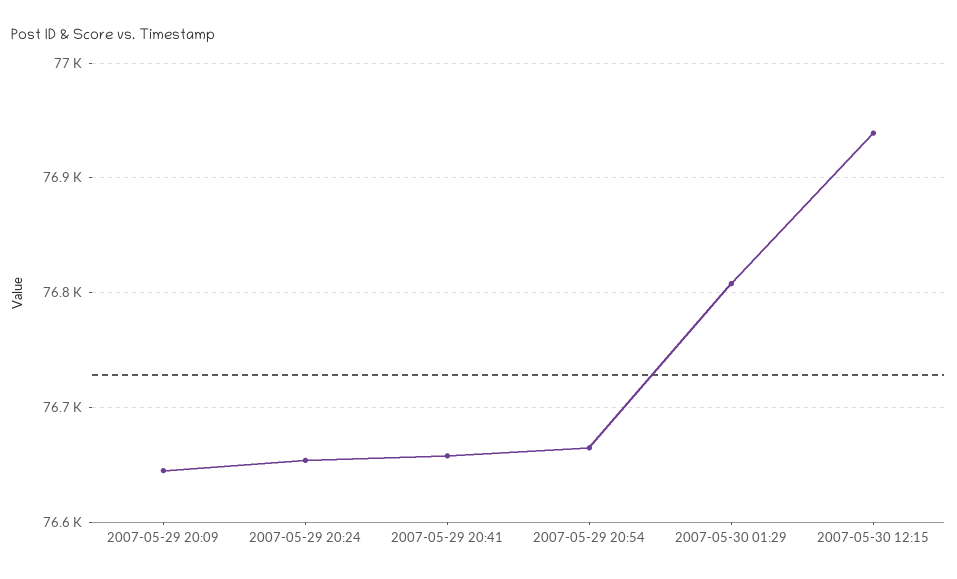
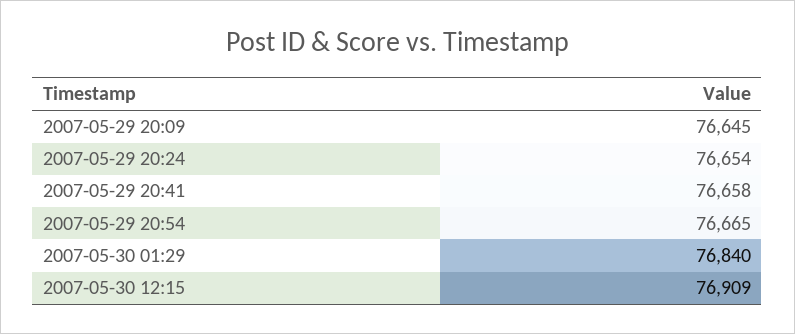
2007-05-30 01:29: 76810 -> 76840
2007-05-30 12:15: 76940 -> 76909

